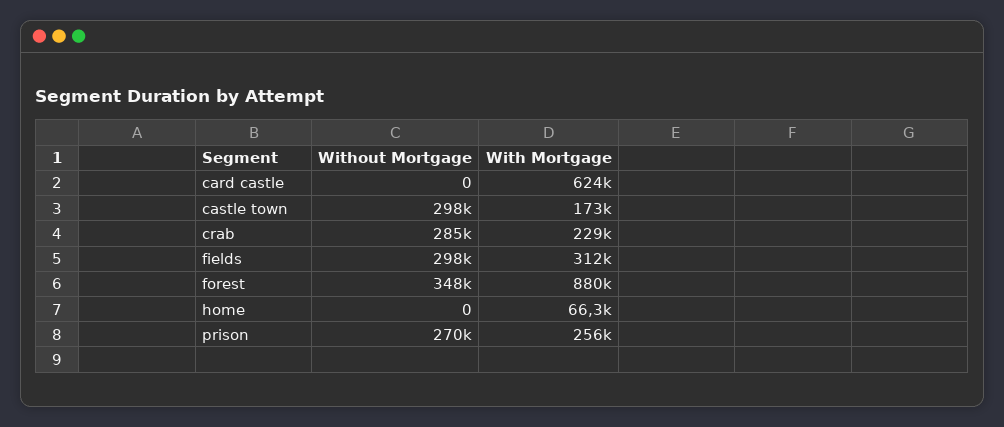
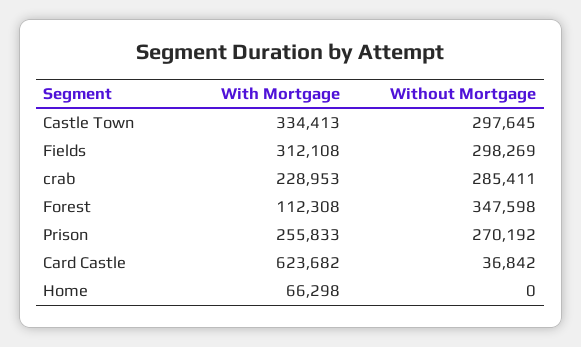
Without Mortgage, card castle: 0 -> 36842
With Mortgage, castle town: 173000 -> 334413
With Mortgage, forest: 880000 -> 112308

